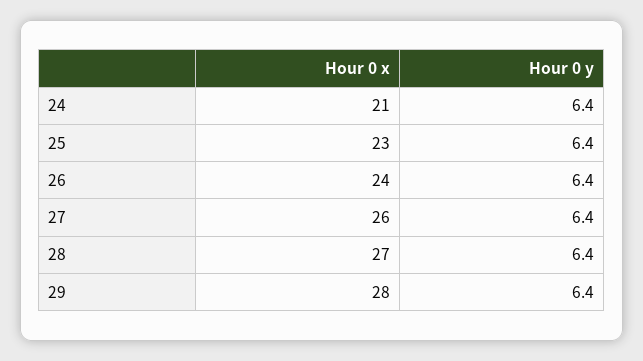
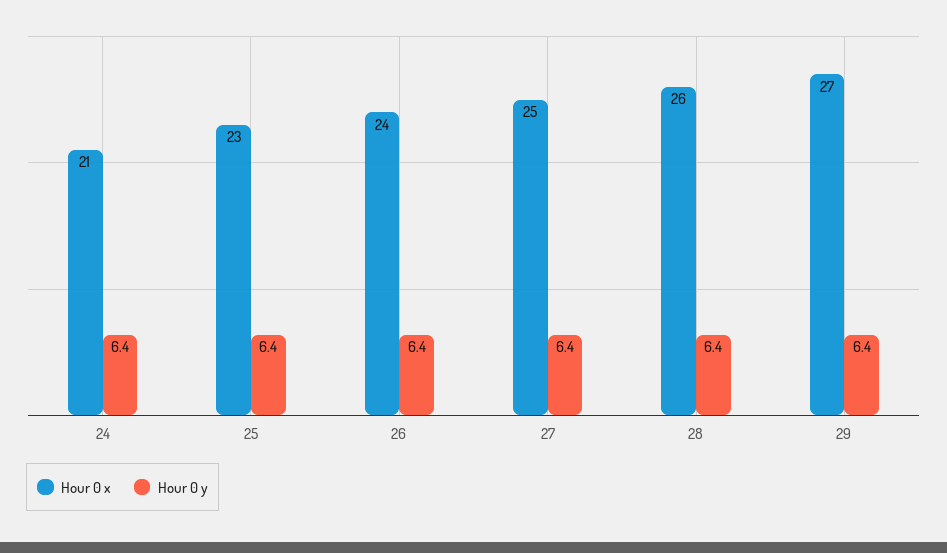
Hour 0 x, 27: 26 -> 25
Hour 0 x, 28: 27 -> 26
Hour 0 x, 29: 28 -> 27

